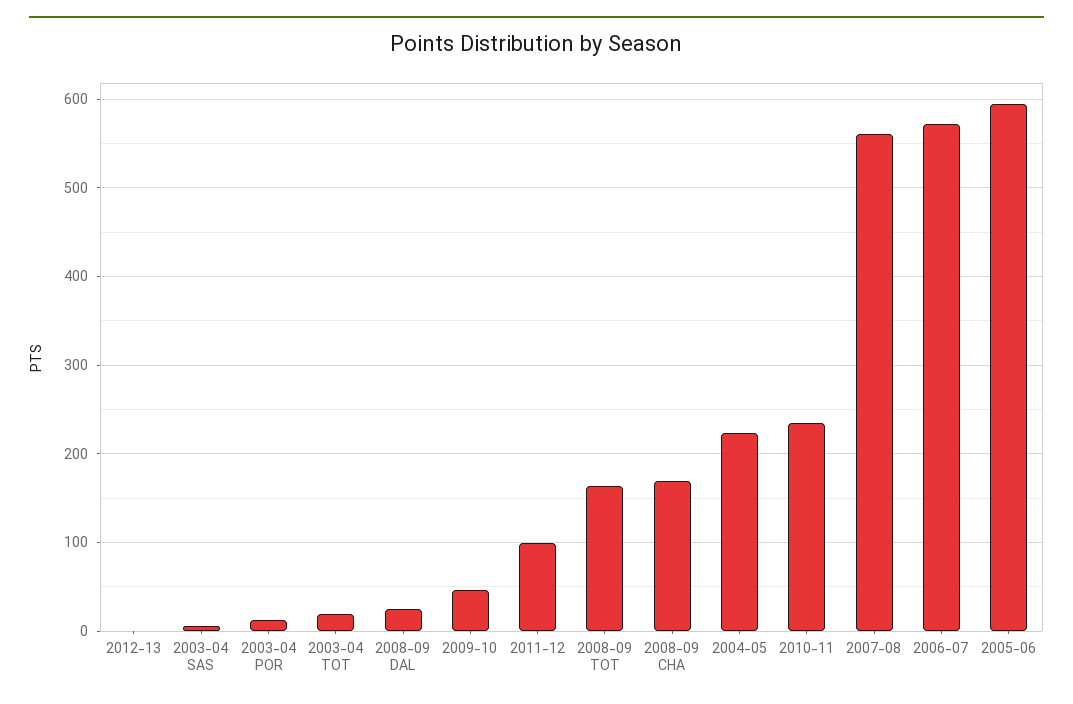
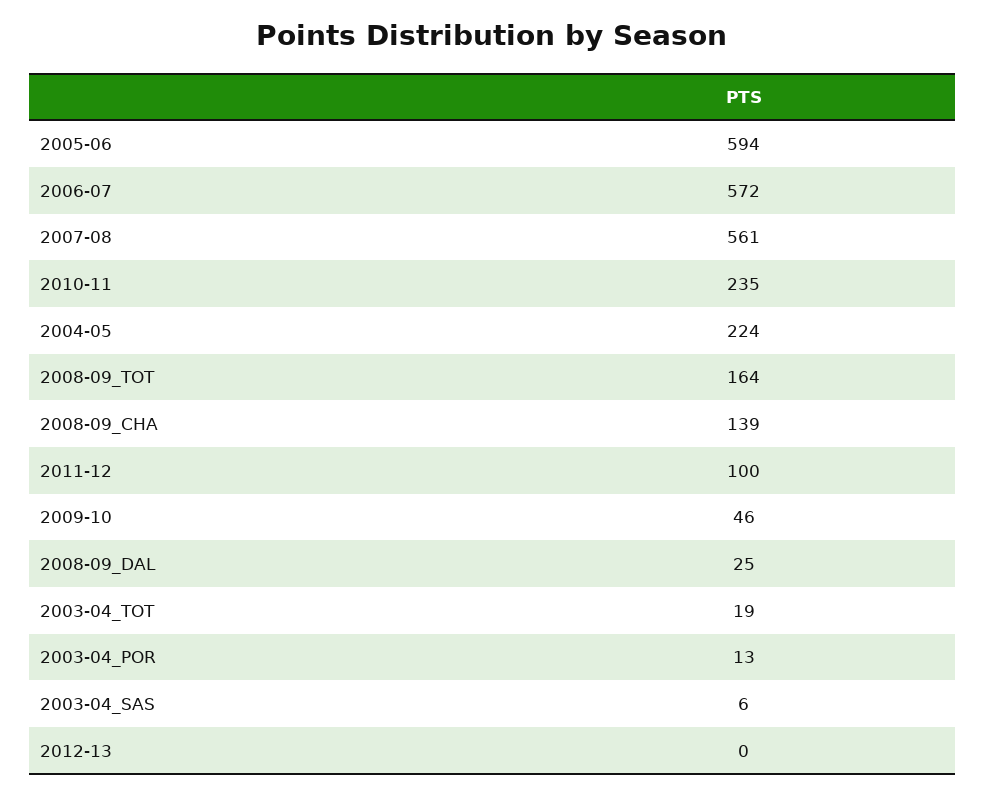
2008-09 CHA: 170 -> 139

